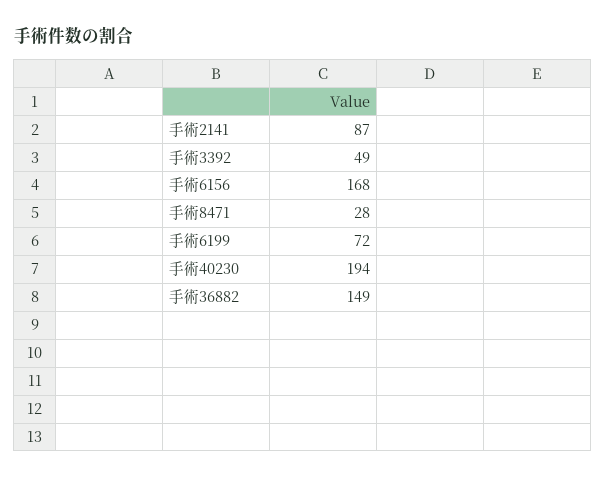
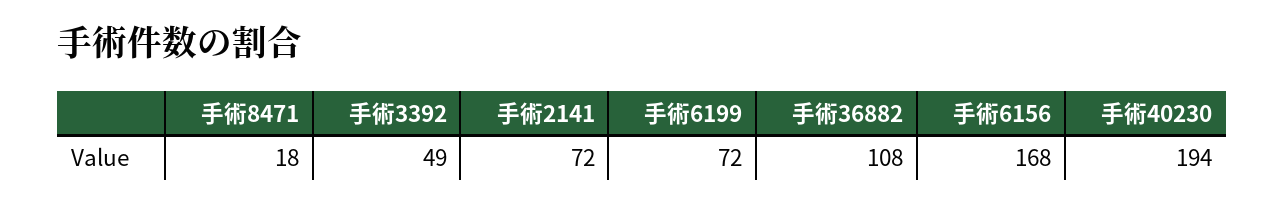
手術2141: 87 -> 72
手術8471: 28 -> 18
手術36882: 149 -> 108

